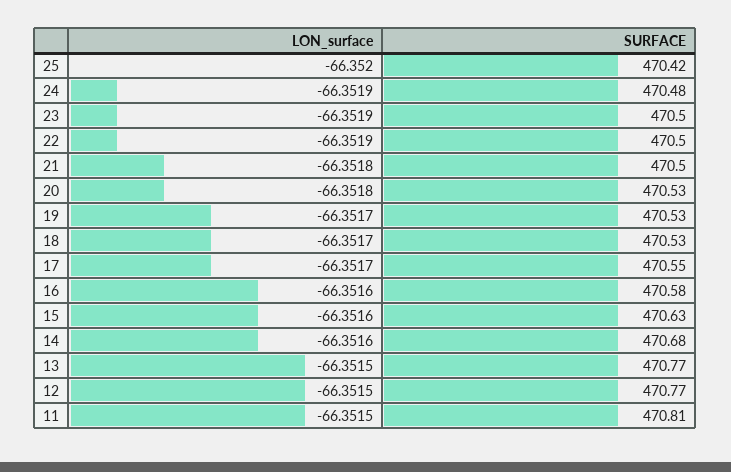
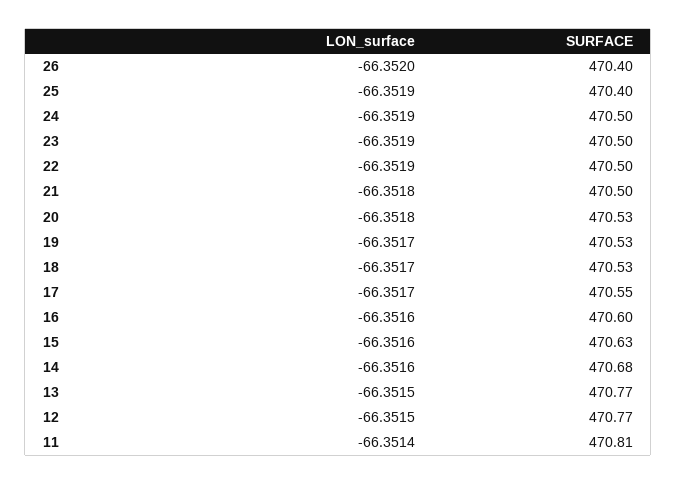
LON_surface, 25: -66.352 -> -66.3519
SURFACE, 25: 470.42 -> 470.4
SURFACE, 24: 470.48 -> 470.5
SURFACE, 16: 470.58 -> 470.6
LON_surface, 11: -66.3515 -> -66.3514
LON_surface, 26: none -> -66.352
SURFACE, 26: none -> 470.4

